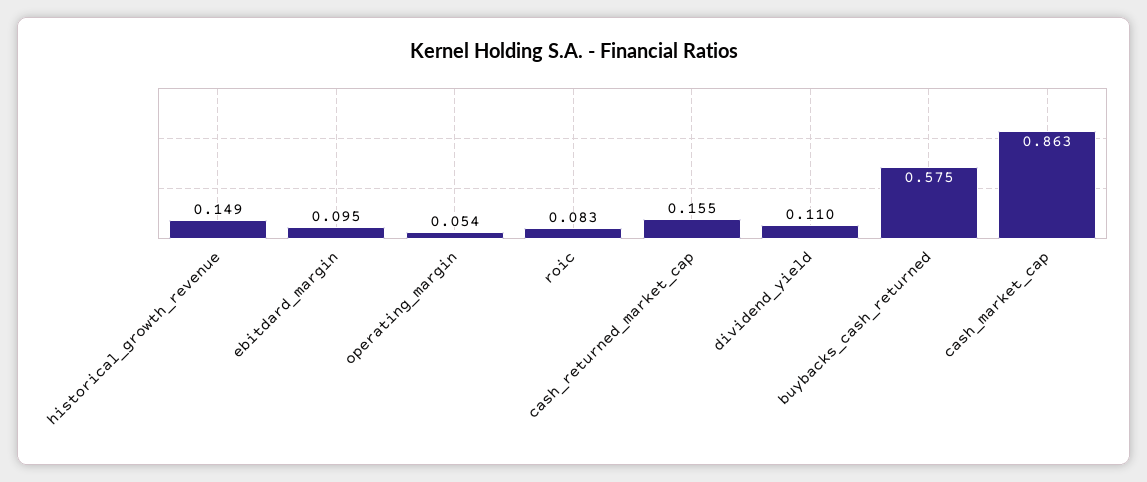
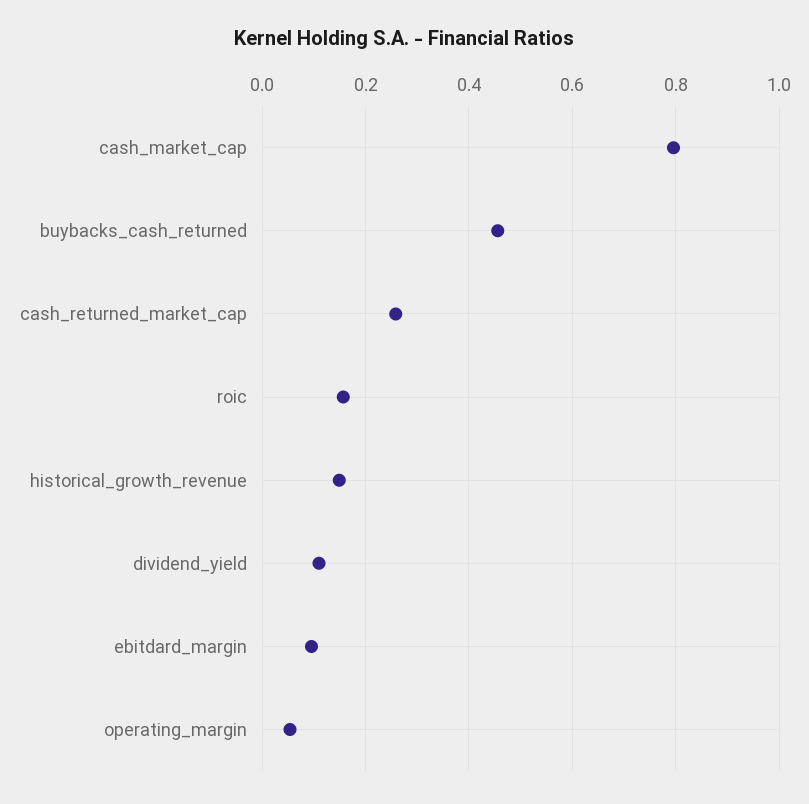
roic: 0.083 -> 0.16
cash_returned_market_cap: 0.155 -> 0.26
buybacks_cash_returned: 0.575 -> 0.46
cash_market_cap: 0.863 -> 0.8

